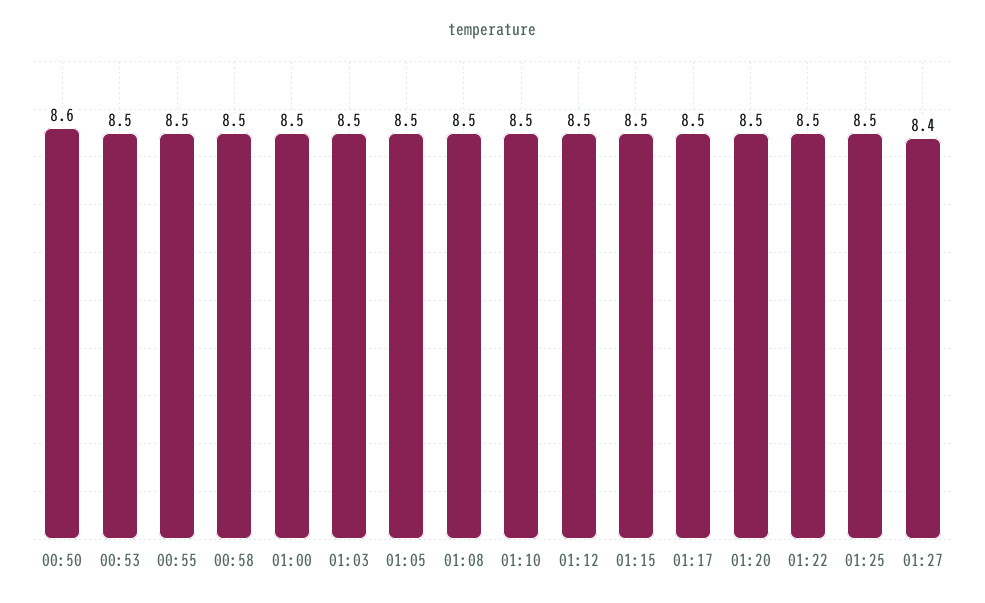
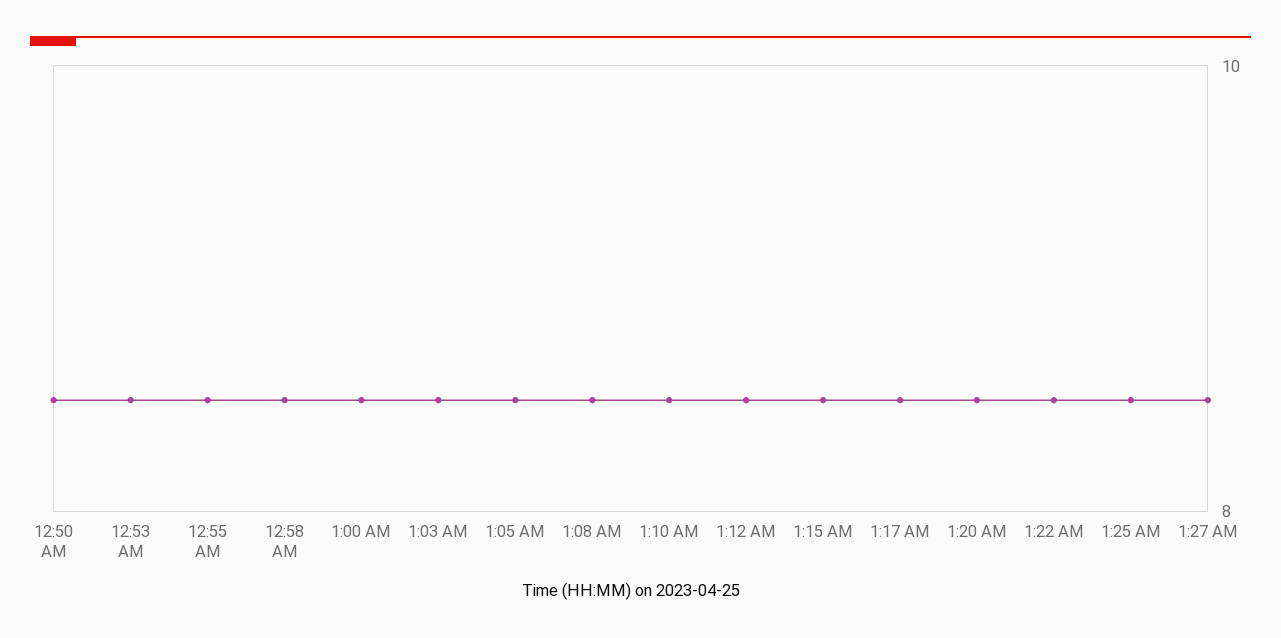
00:50: 8.6 -> 8.5
01:27: 8.4 -> 8.5

